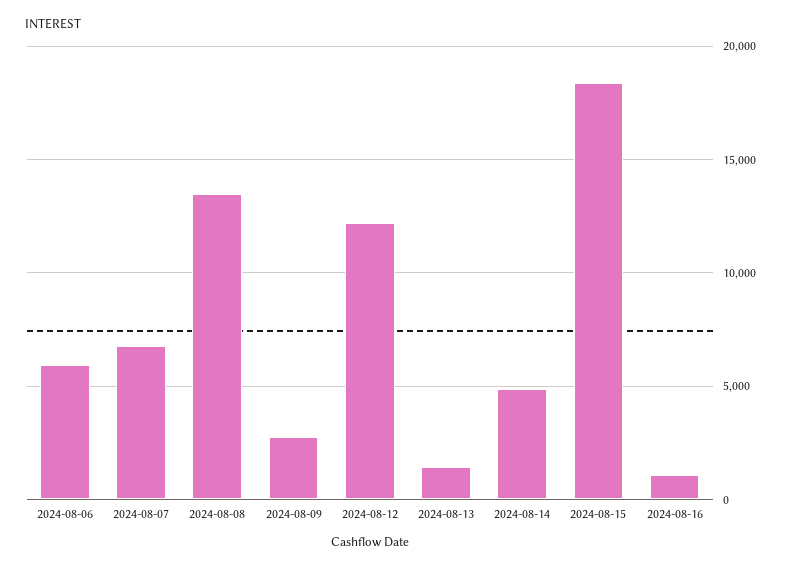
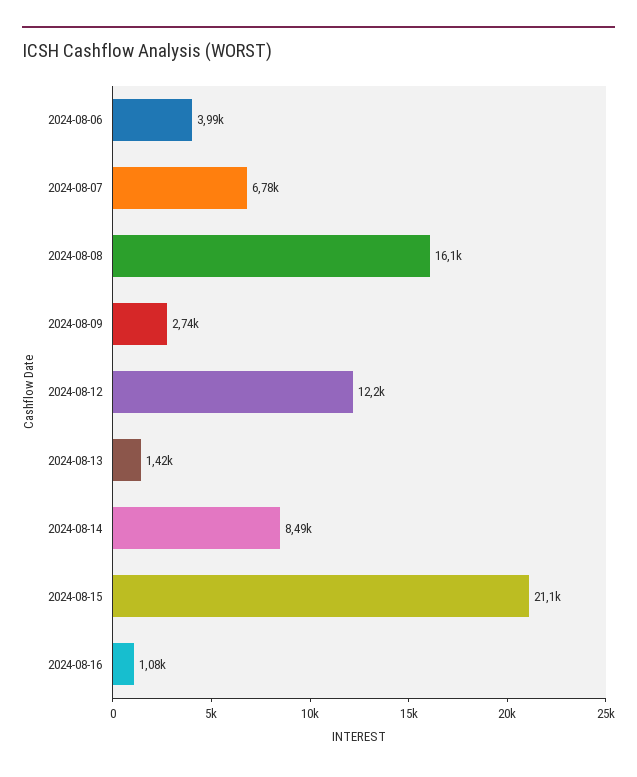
2024-08-06: 6000 -> 3990
2024-08-08: 13500 -> 16100
2024-08-14: 5000 -> 8490
2024-08-15: 18500 -> 21100

